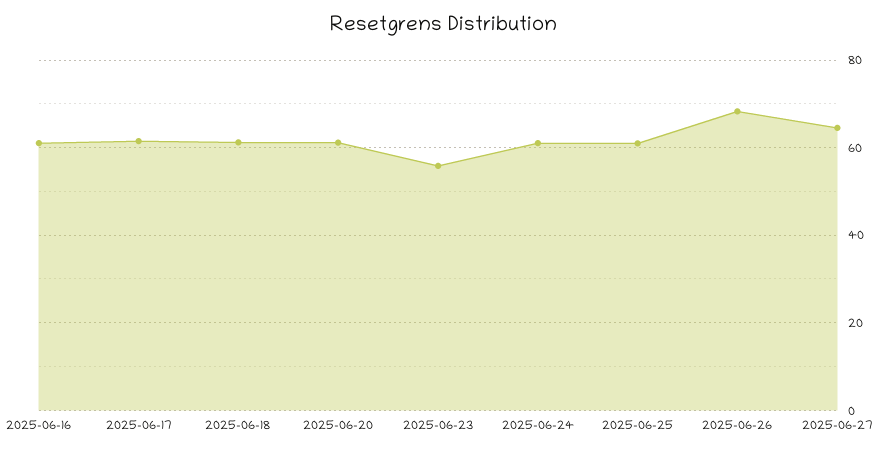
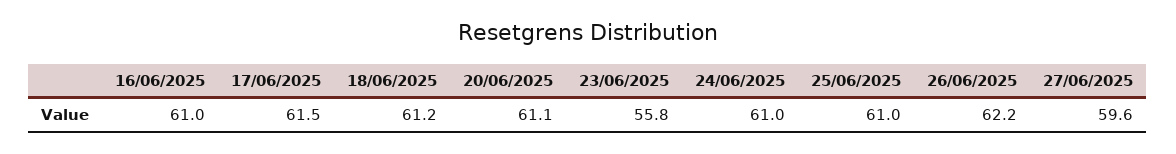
2025-06-26: 68 -> 62.2
2025-06-27: 64 -> 59.6

